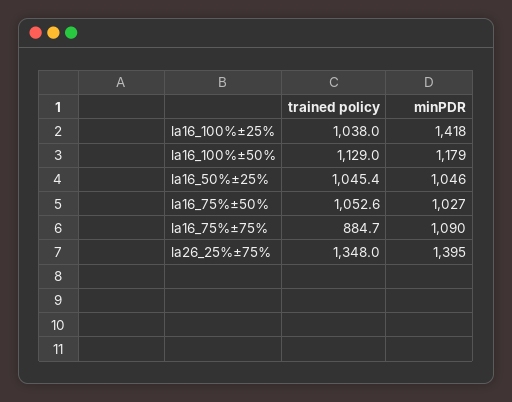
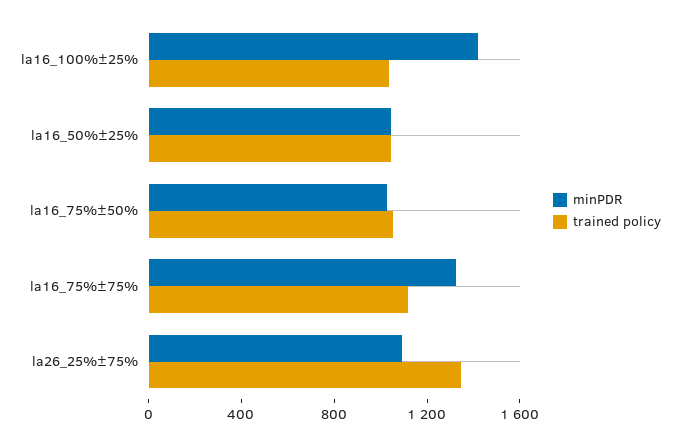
trained policy, la16_100%±50%: 1129 -> none
minPDR, la16_100%±50%: 1179 -> none
trained policy, la16_75%±75%: 884.7 -> 1100
minPDR, la16_75%±75%: 1090 -> 1300
minPDR, la26_25%±75%: 1395 -> 1100

